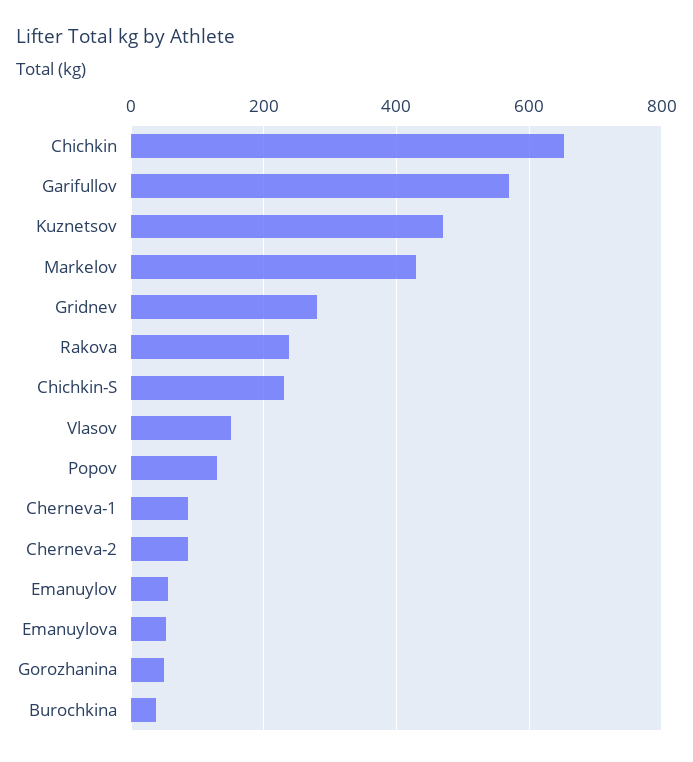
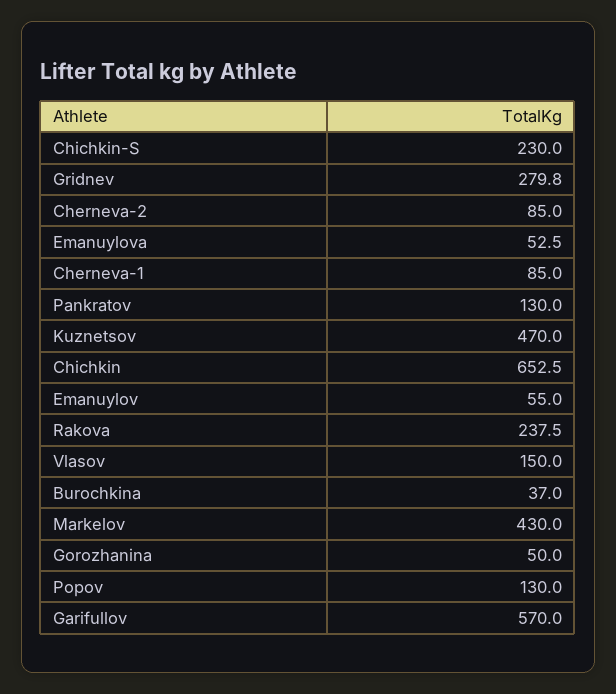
Pankratov: none -> 130

